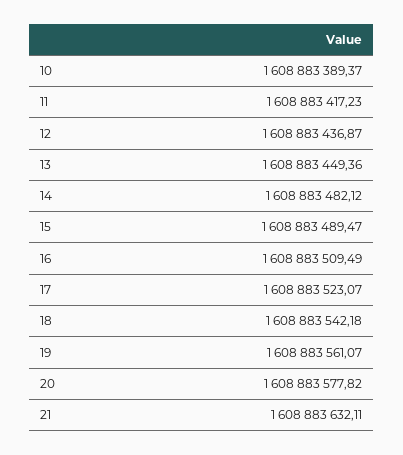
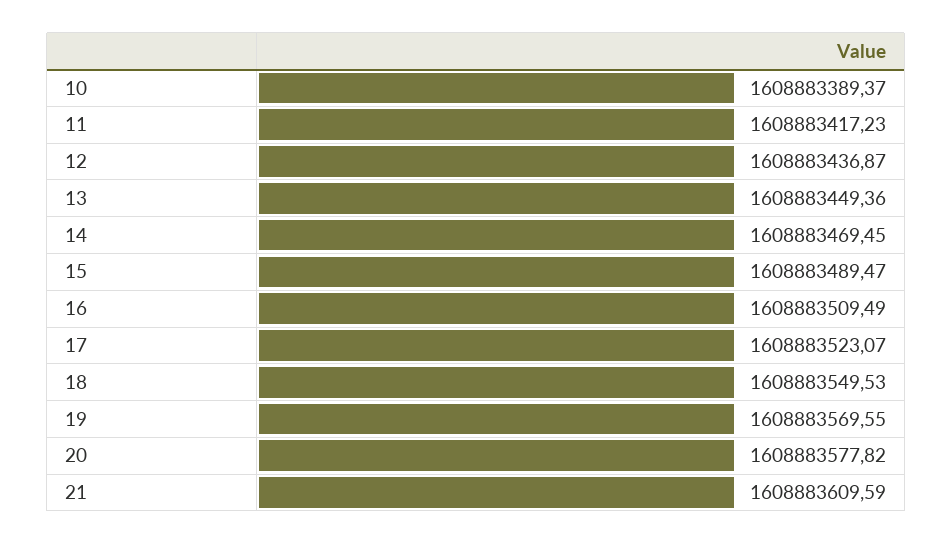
14: 1608883482.12 -> 1608883469.45
18: 1608883542.18 -> 1608883549.53
19: 1608883561.07 -> 1608883569.55
21: 1608883632.11 -> 1608883609.59

